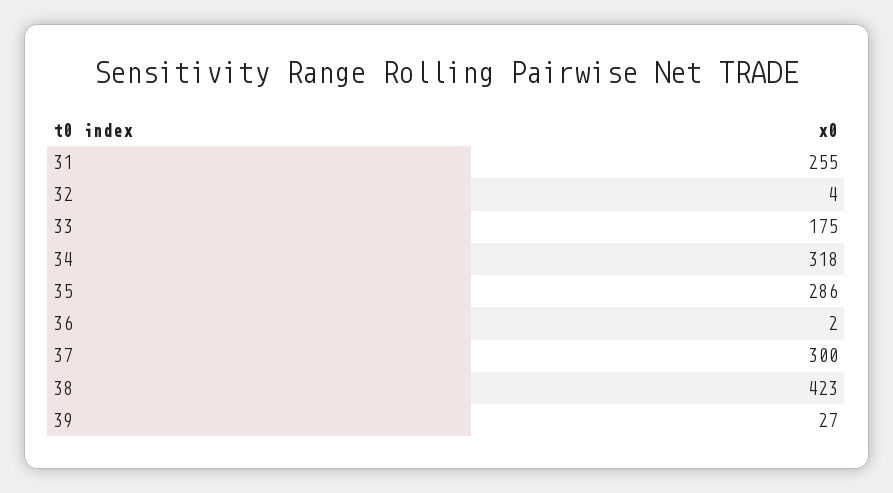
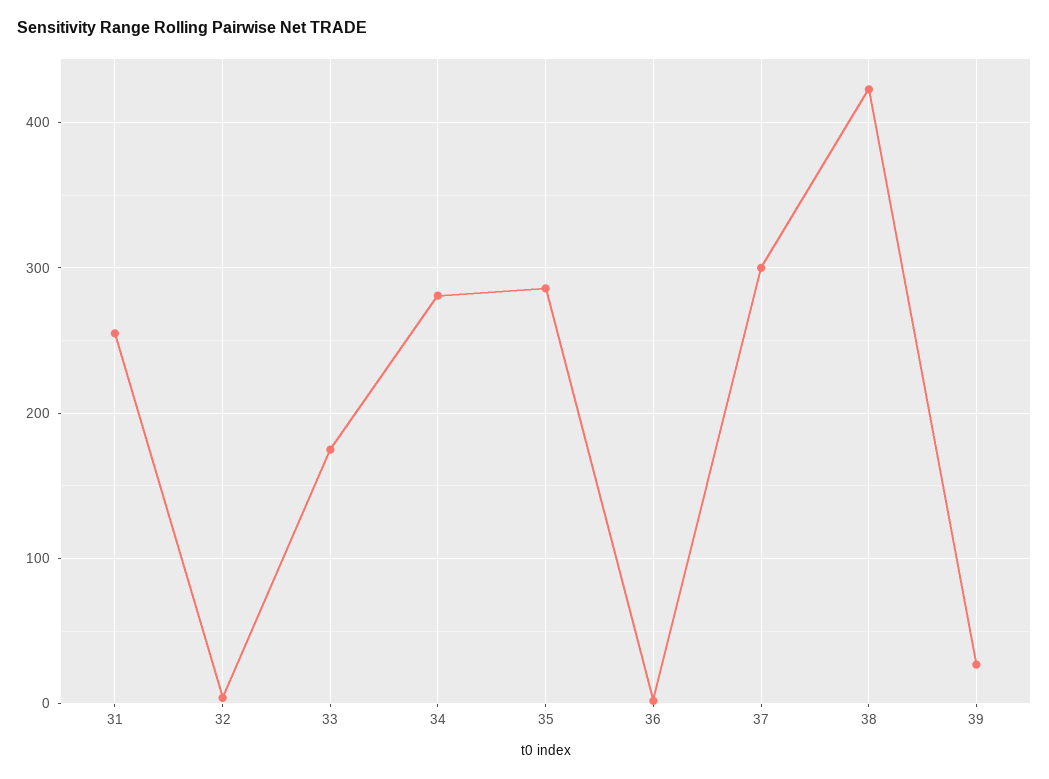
34: 318 -> 280

